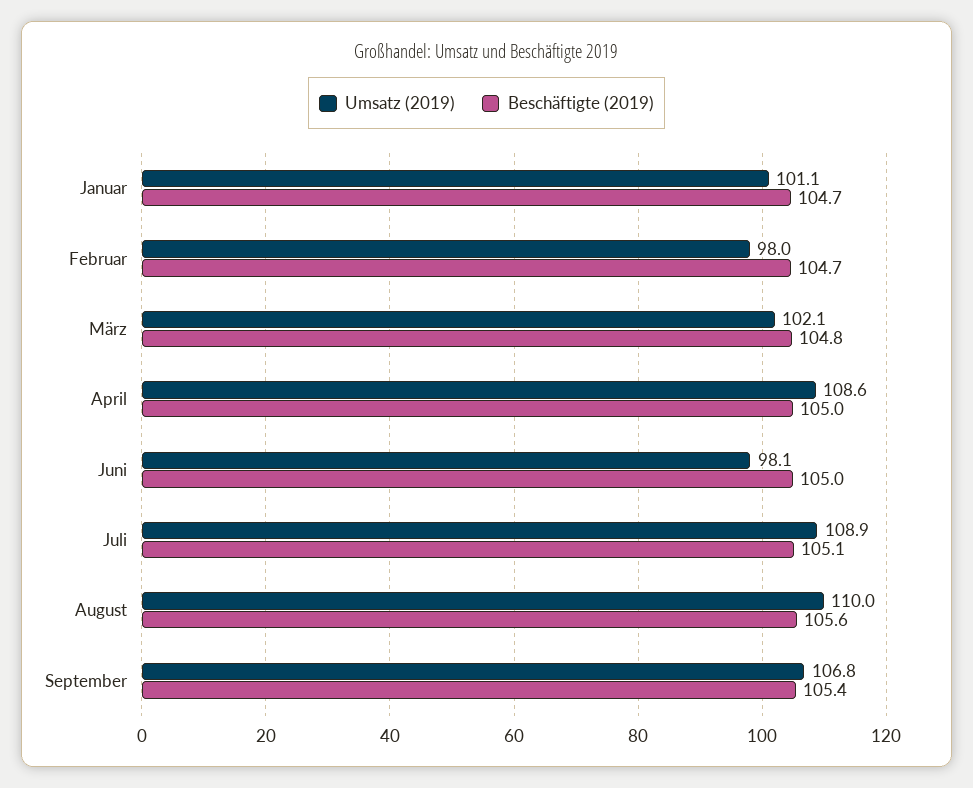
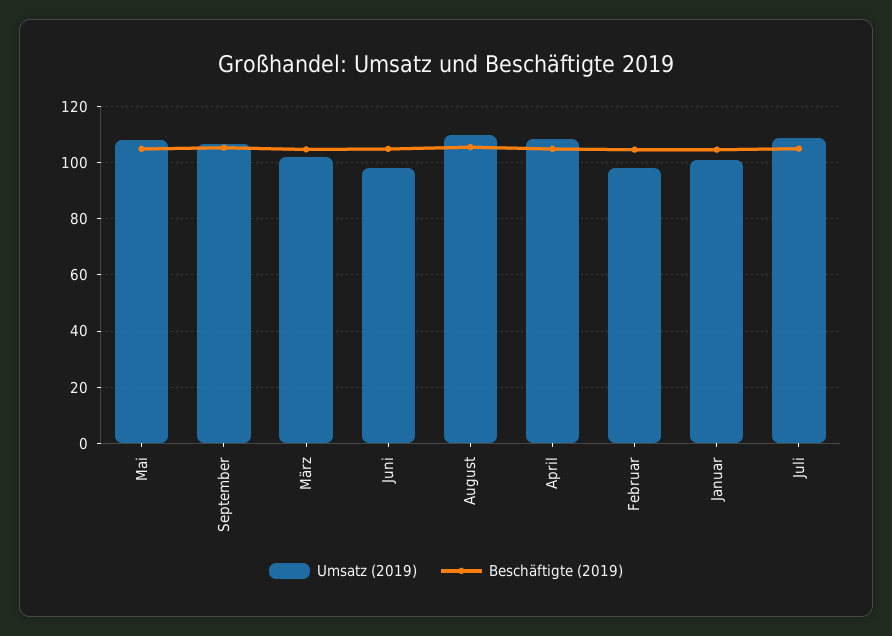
Umsatz (2019), Mai: none -> 107.5
Beschäftigte (2019), Mai: none -> 105

